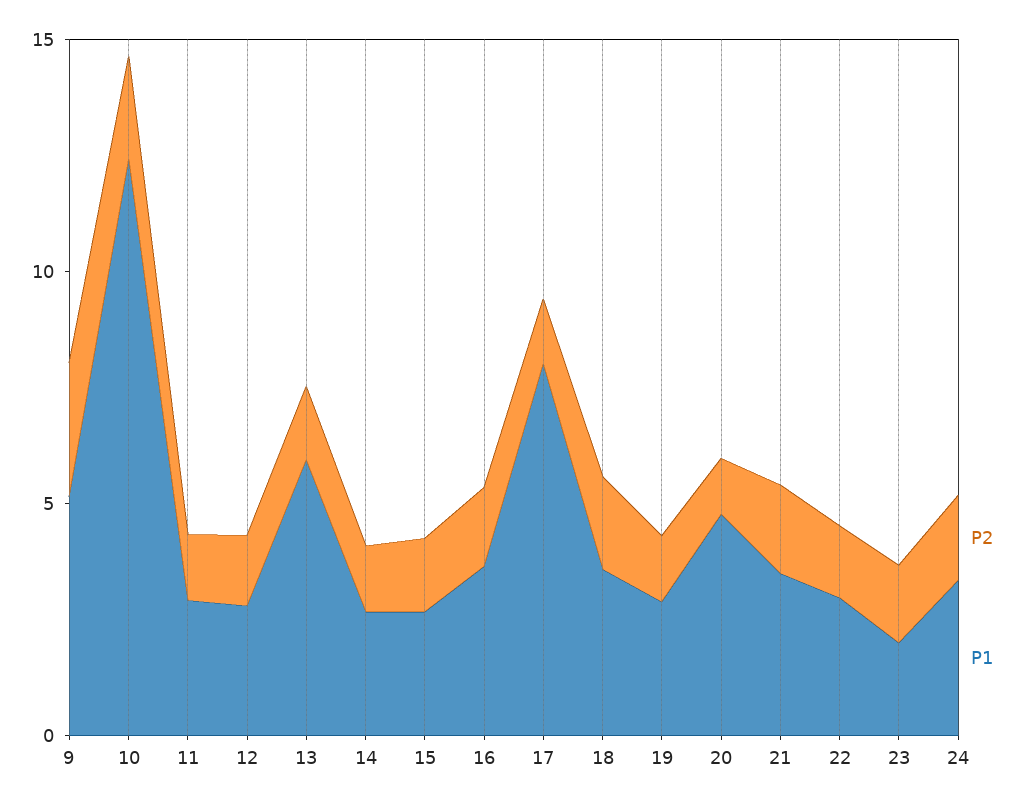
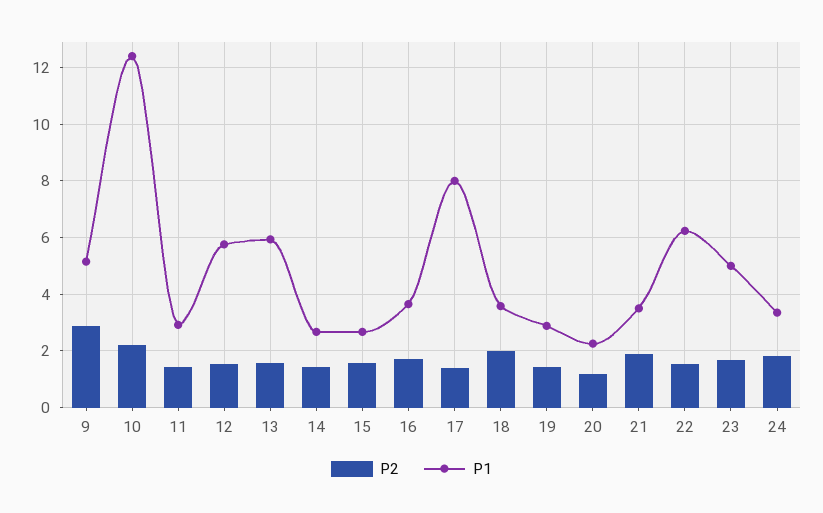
P1, 12: 3 -> 5.75
P1, 20: 5 -> 2.25
P1, 22: 3 -> 6.25
P1, 23: 2 -> 5

